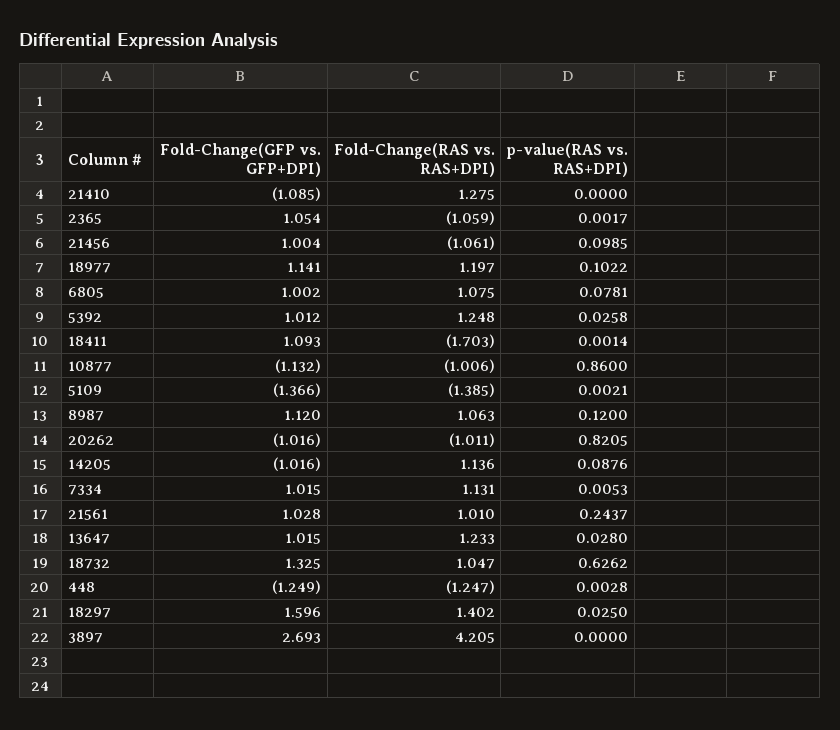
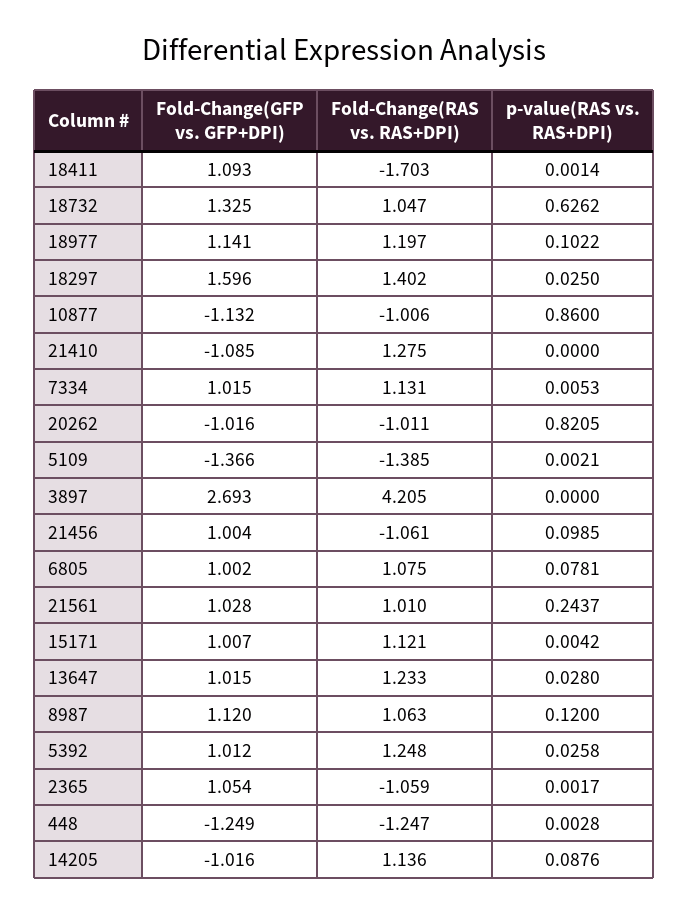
Fold-Change(GFP vs. GFP+DPI), 15171: none -> 1.007
Fold-Change(RAS vs. RAS+DPI), 15171: none -> 1.121
p-value(RAS vs. RAS+DPI), 15171: none -> 0.0042

